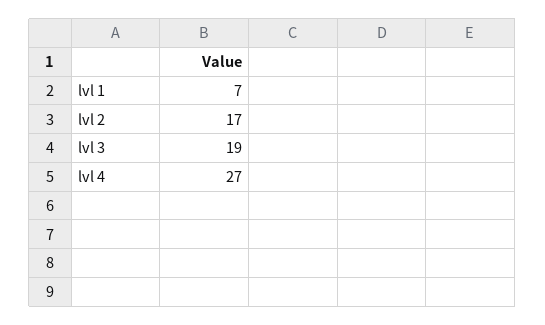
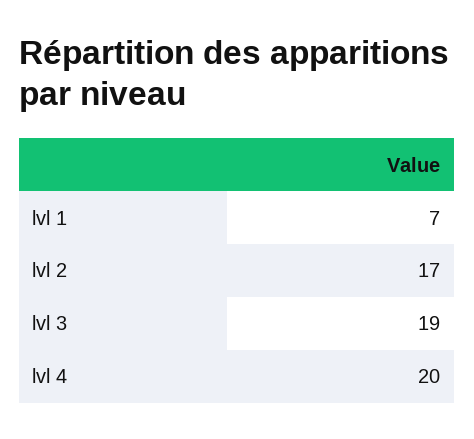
lvl 4: 27 -> 20

